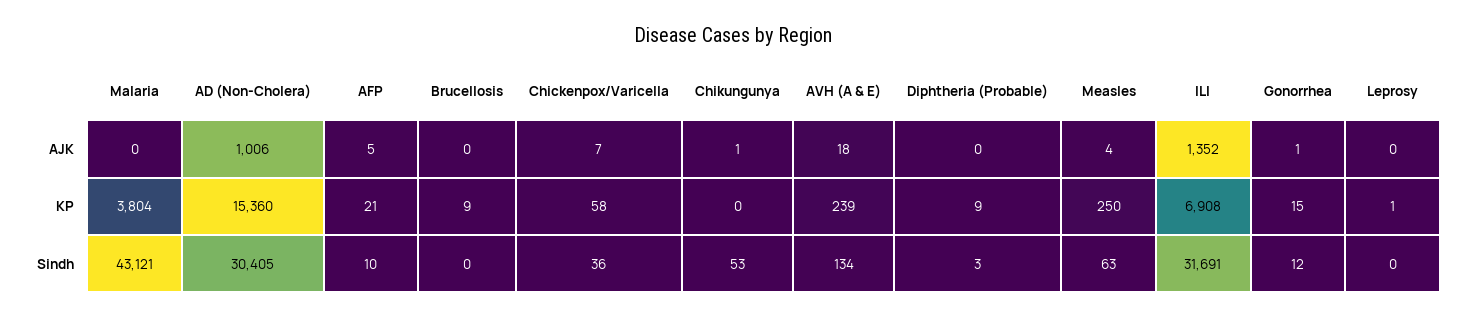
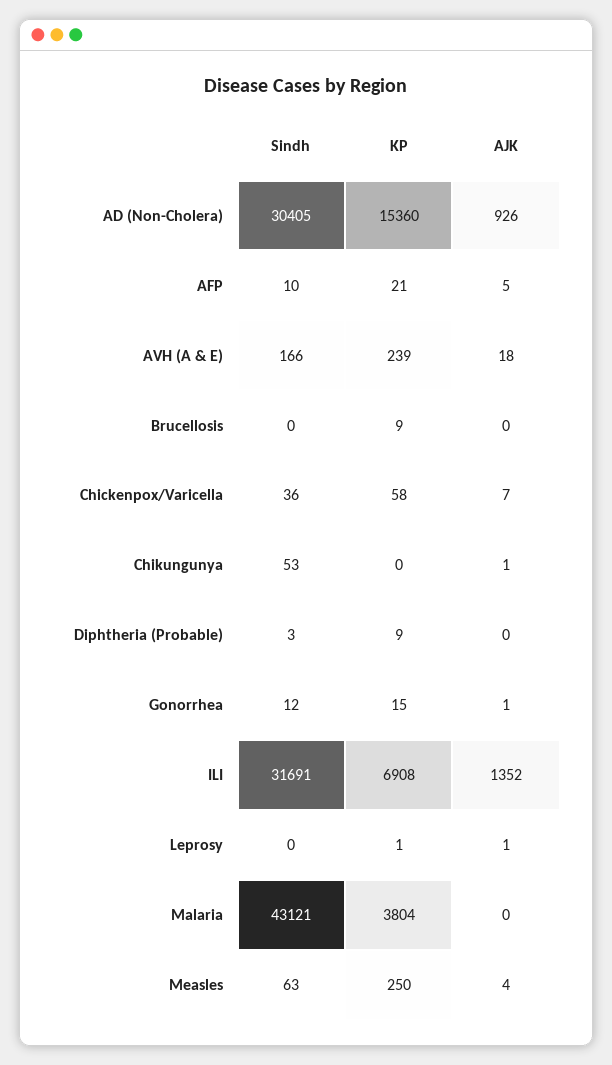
AD (Non-Cholera), AJK: 1006 -> 926
Leprosy, AJK: 0 -> 1
AVH (A & E), Sindh: 134 -> 166

